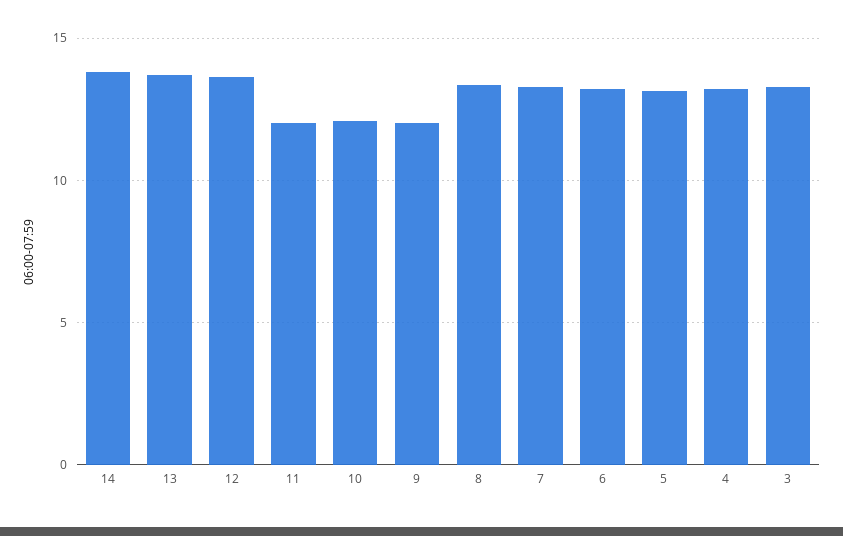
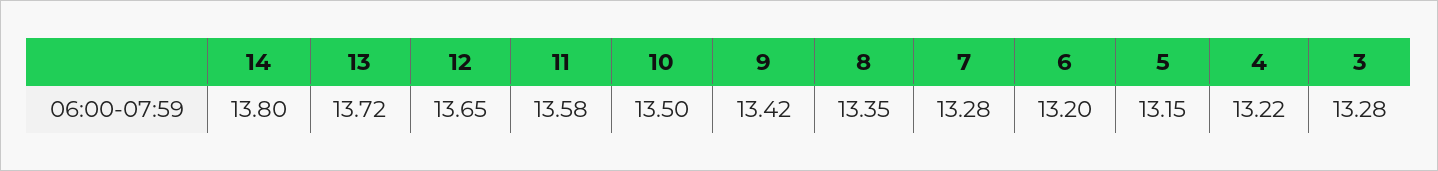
11: 12 -> 13.58
10: 12 -> 13.5
9: 12 -> 13.42

